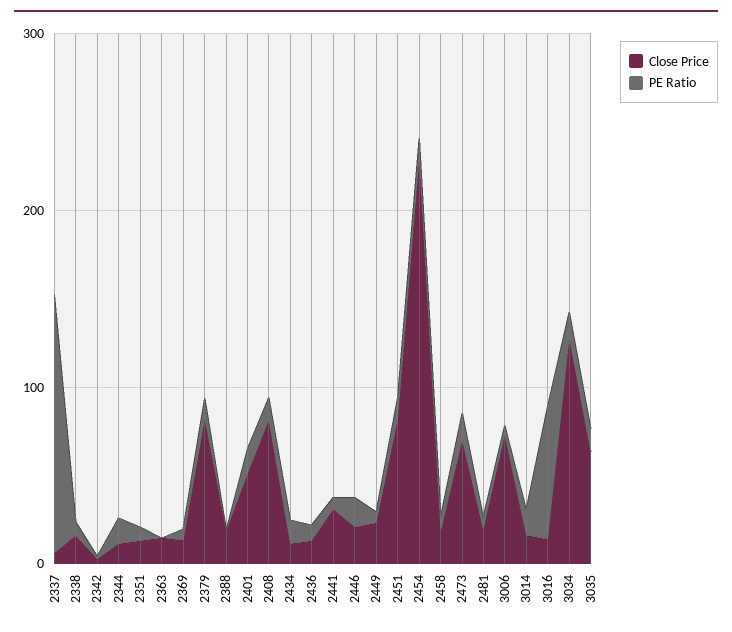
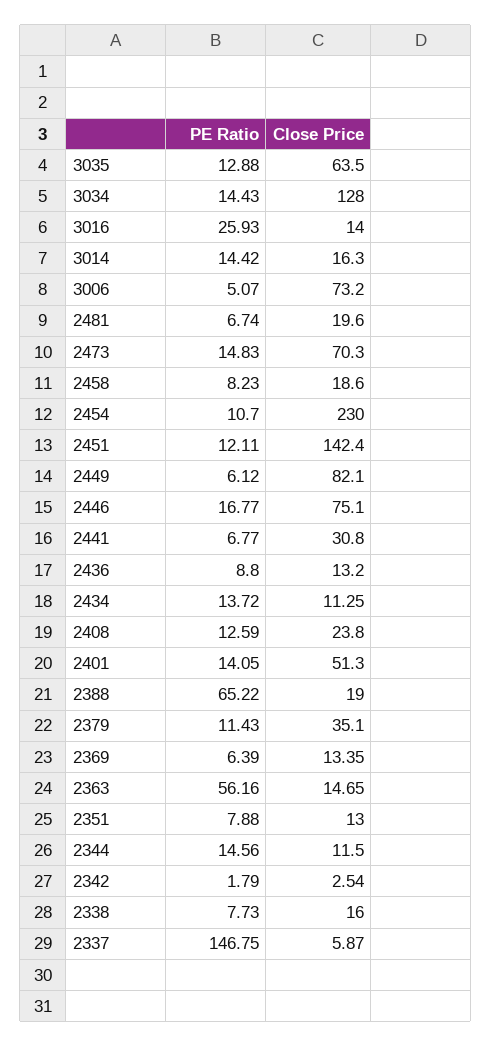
PE Ratio, 2363: 0 -> 56.16
Close Price, 2379: 80 -> 35.1
PE Ratio, 2388: 0 -> 65.22
Close Price, 2408: 80 -> 23.8
Close Price, 2446: 20 -> 75.1
Close Price, 2449: 20 -> 82.1
Close Price, 2451: 80 -> 142.4
PE Ratio, 3016: 80 -> 25.93

